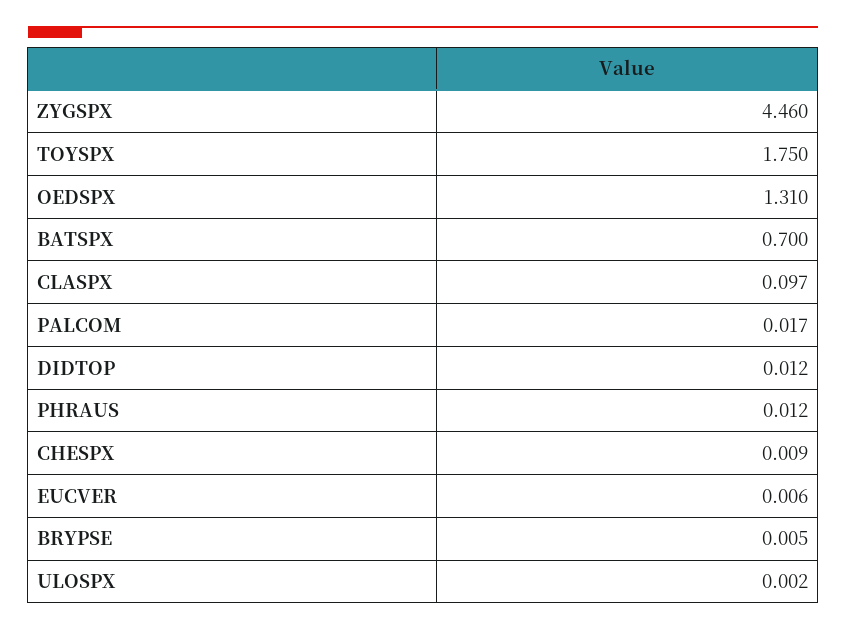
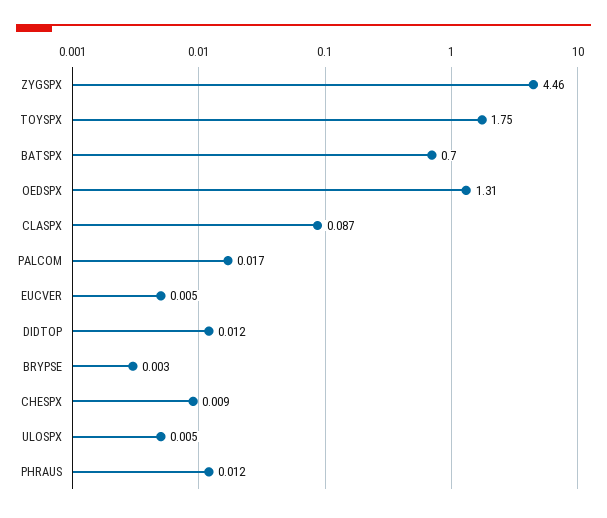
CLASPX: 0.097 -> 0.087
EUCVER: 0.006 -> 0.005
BRYPSE: 0.005 -> 0.003
ULOSPX: 0.002 -> 0.005

